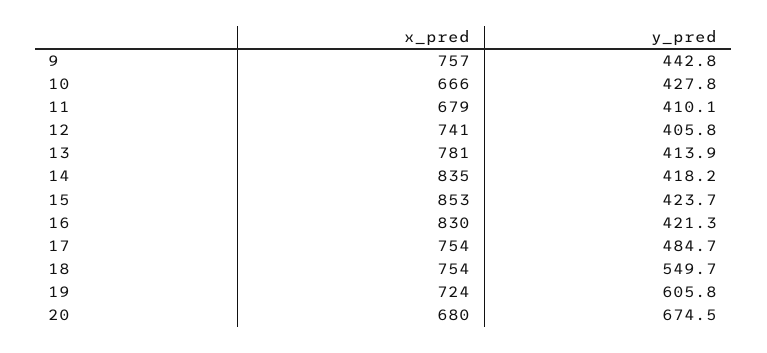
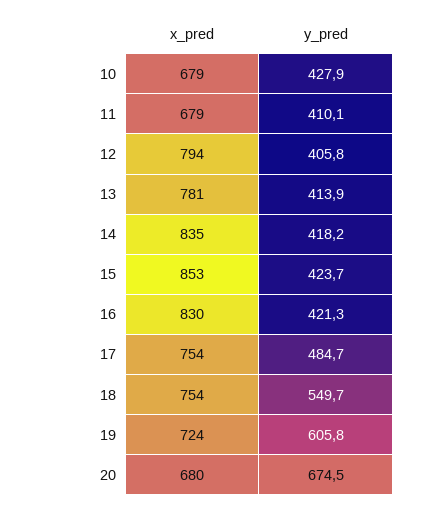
x_pred, 9: 757 -> none
y_pred, 9: 442.8 -> none
x_pred, 10: 666 -> 679
y_pred, 10: 427.8 -> 427.9
x_pred, 12: 741 -> 794

